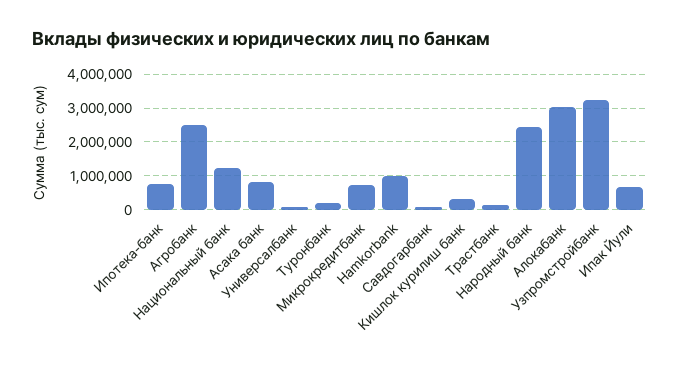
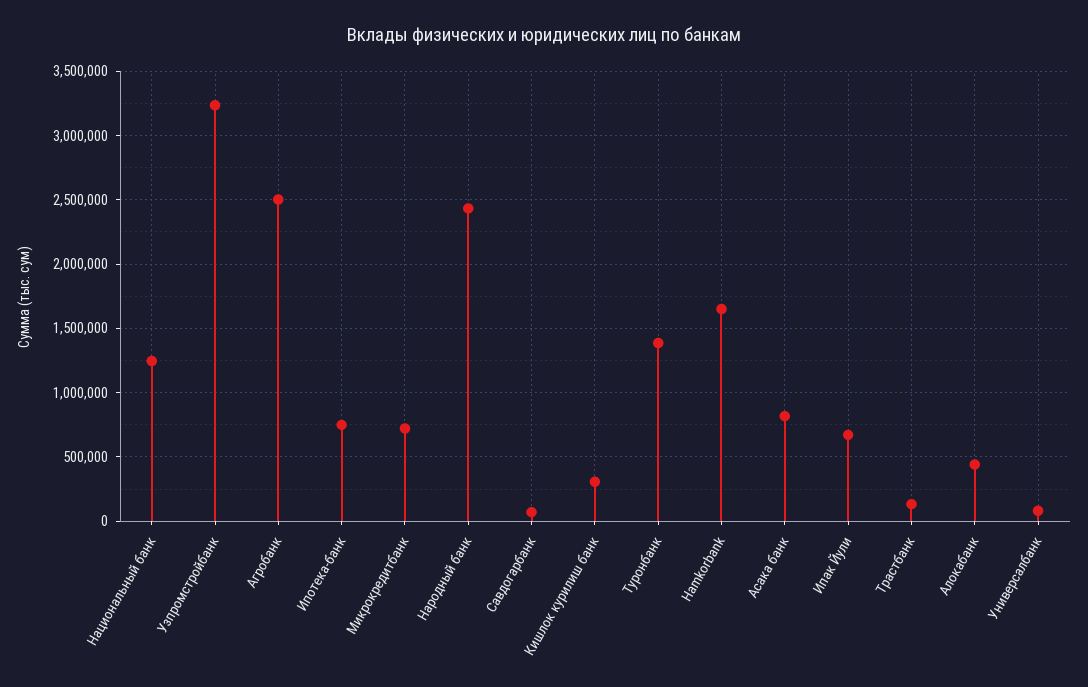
Туронбанк: 200000 -> 1400000
Hamkorbank: 1000000 -> 1650000
Алокабанк: 3000000 -> 450000

